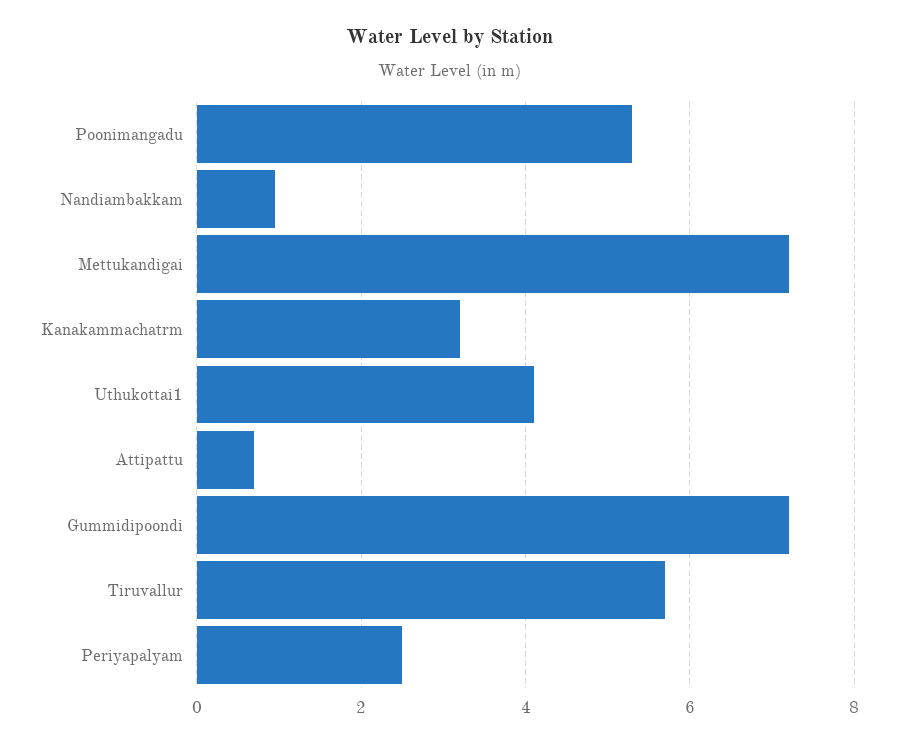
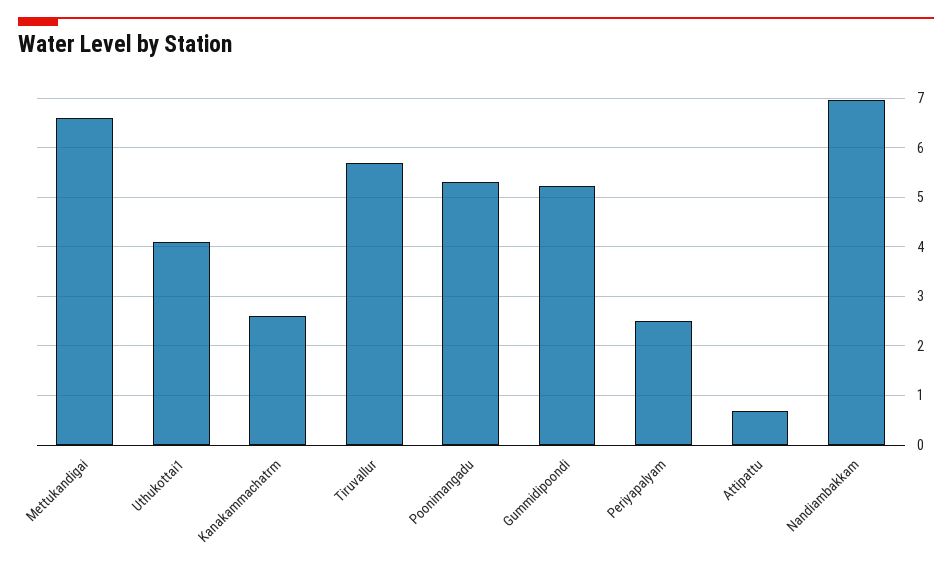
Nandiambakkam: 1 -> 7
Mettukandigai: 7.2 -> 6.6
Kanakammachatrm: 3.2 -> 2.6
Gummidipoondi: 7.2 -> 5.2

